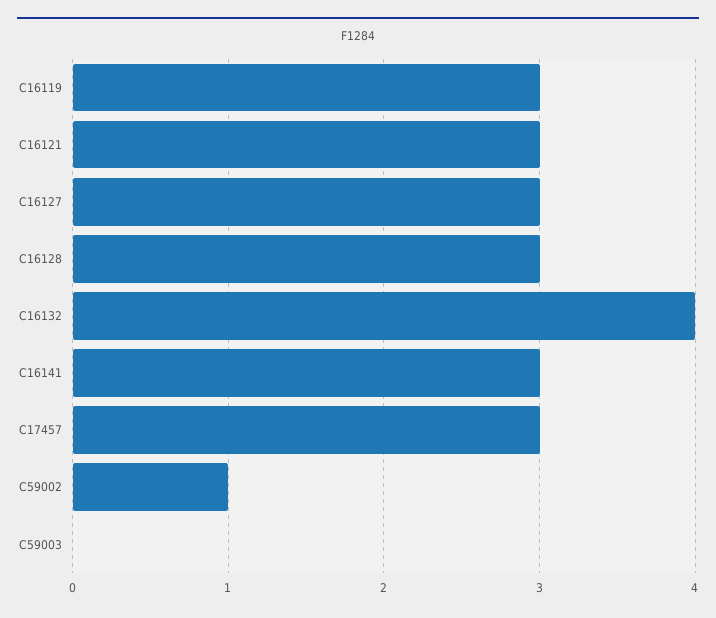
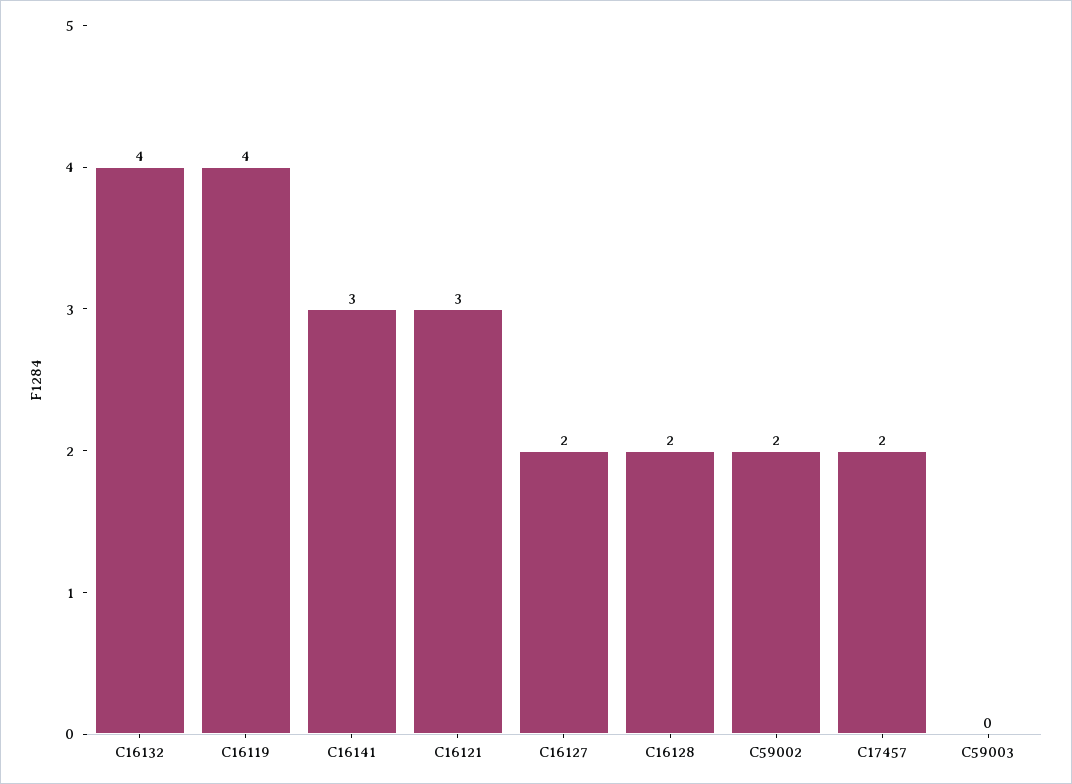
C16119: 3 -> 4
C16127: 3 -> 2
C16128: 3 -> 2
C17457: 3 -> 2
C59002: 1 -> 2

